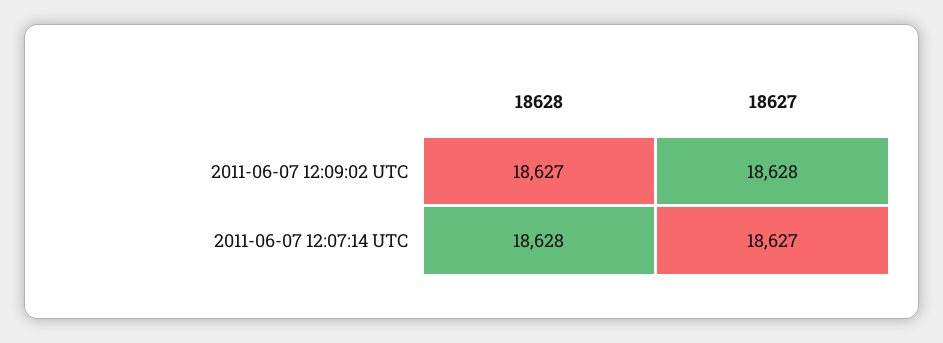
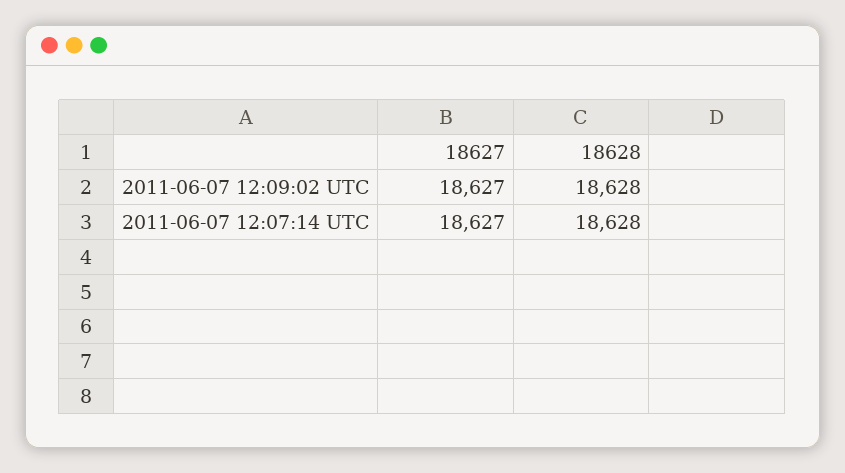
18628, 2011-06-07 12:09:02 UTC: 18627 -> 18628
18627, 2011-06-07 12:09:02 UTC: 18628 -> 18627

